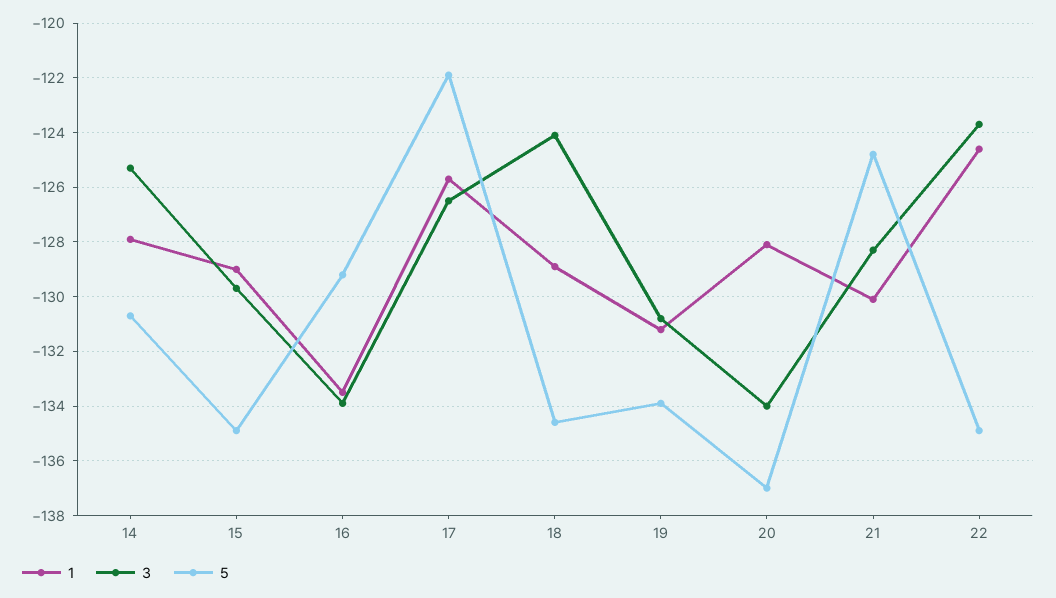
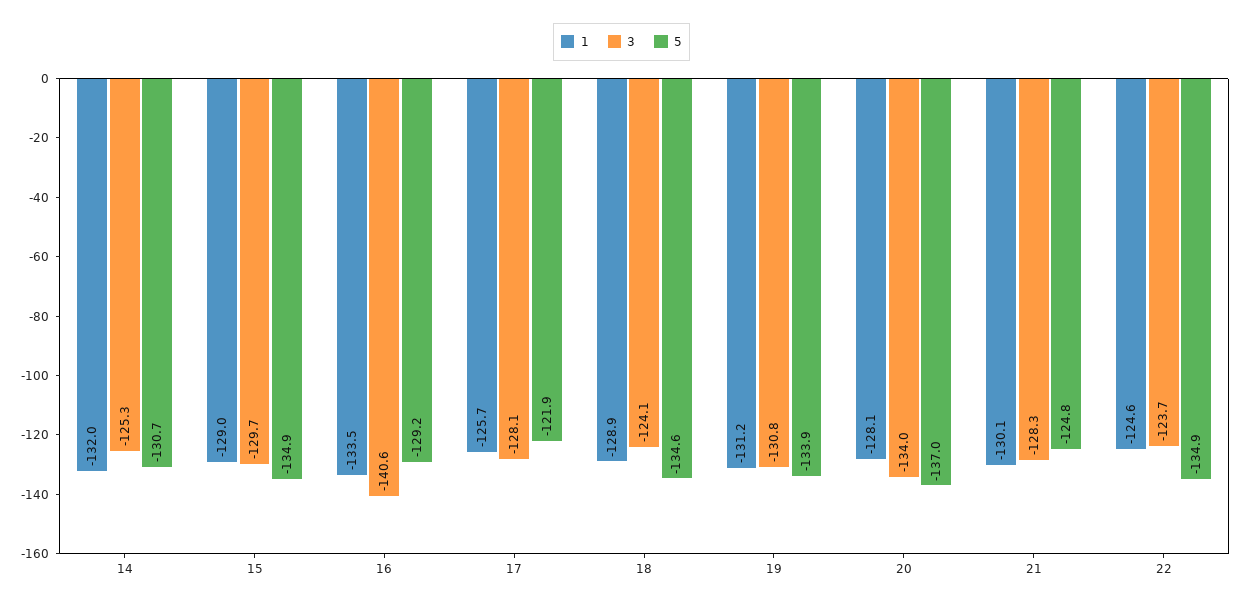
1, 14: -128 -> -132
3, 16: -134 -> -140.6
3, 17: -126.5 -> -128.1

